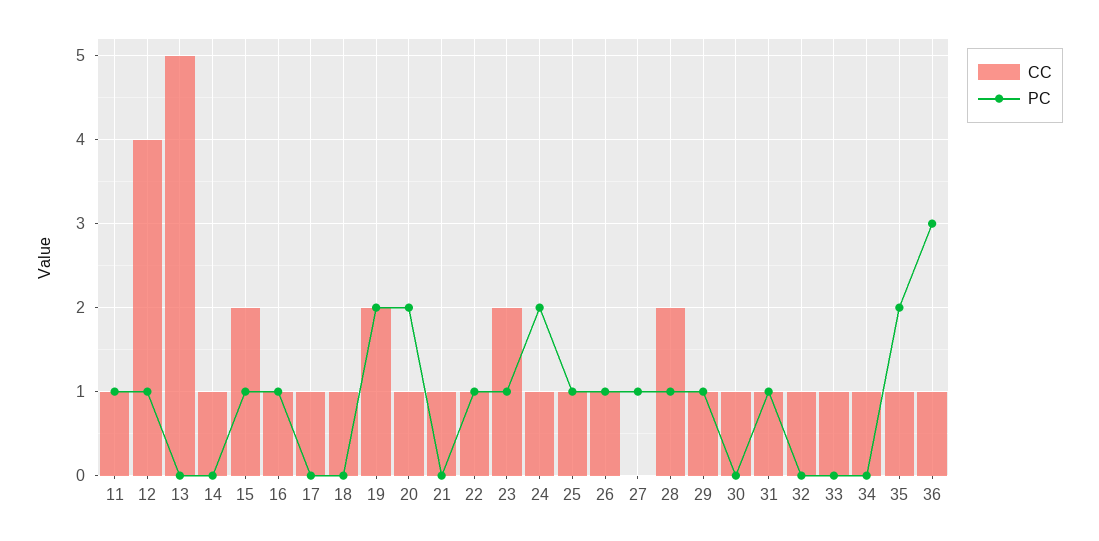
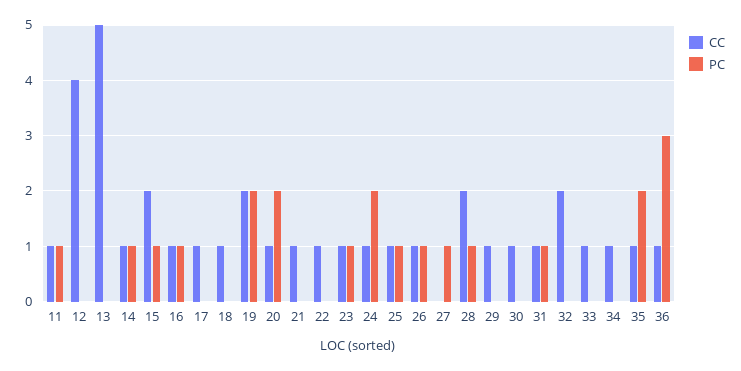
PC, 12: 1 -> 0
PC, 14: 0 -> 1
PC, 22: 1 -> 0
CC, 23: 2 -> 1
PC, 29: 1 -> 0
CC, 32: 1 -> 2

